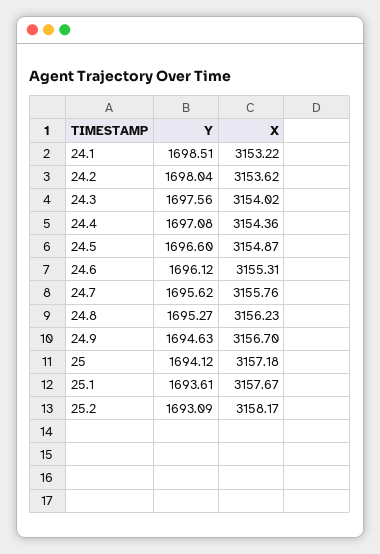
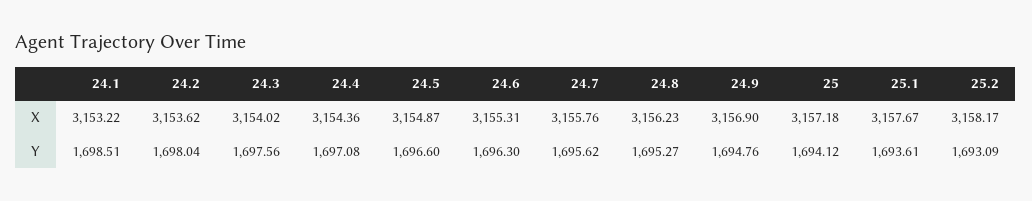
Y, 24.6: 1696.12 -> 1696.3
Y, 24.9: 1694.63 -> 1694.76
X, 24.9: 3156.7 -> 3156.9

